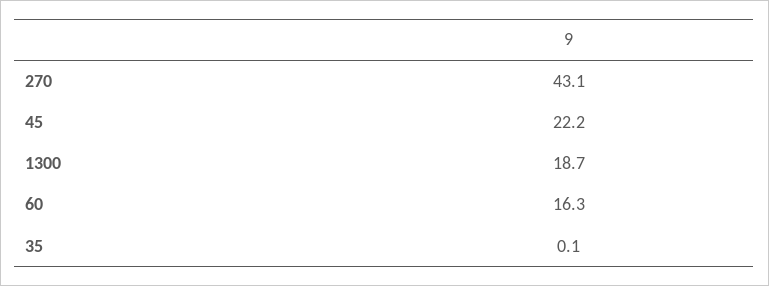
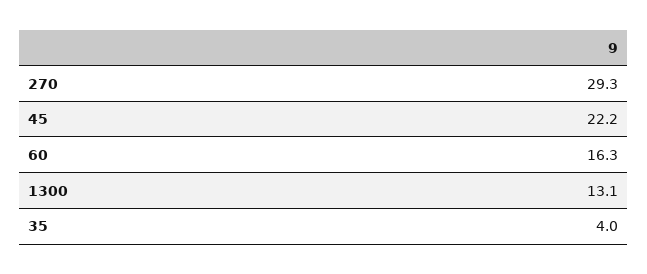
270: 43.1 -> 29.3
1300: 18.7 -> 13.1
35: 0.1 -> 4

